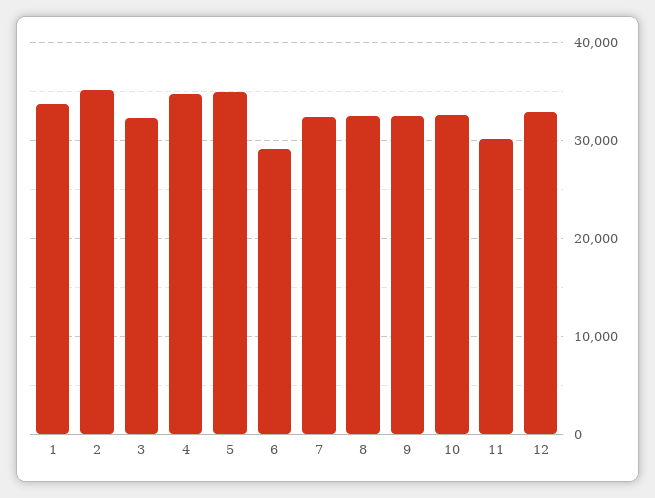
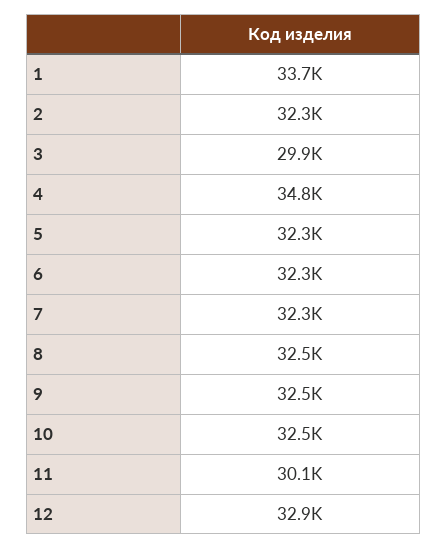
2: 35000 -> 32300
3: 32000 -> 29900
5: 35000 -> 32300
6: 29000 -> 32300

